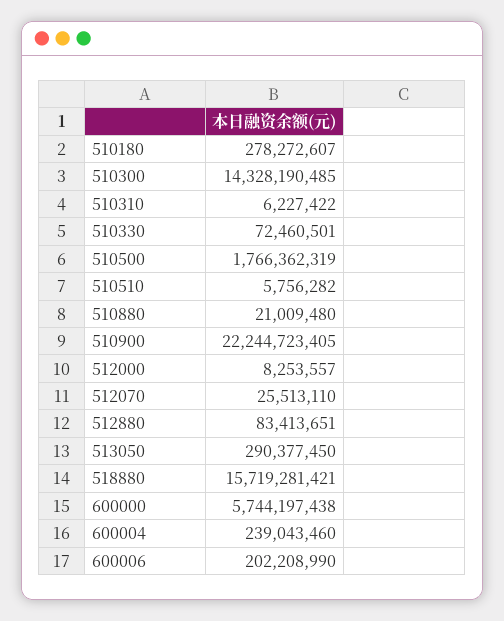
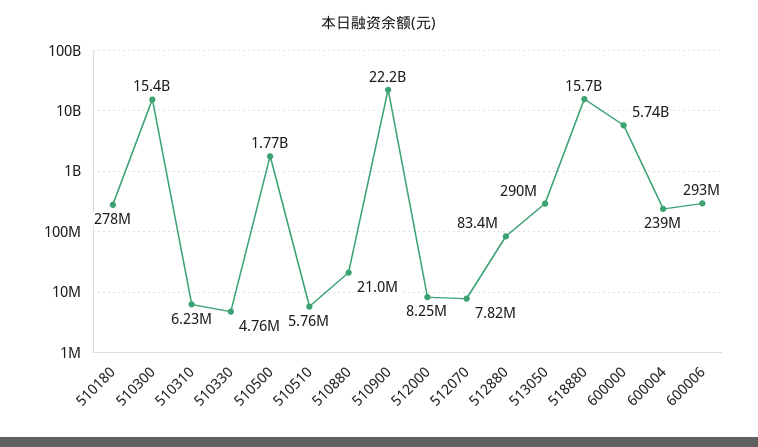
510300: 14328190485 -> 15400000000
510330: 72460501 -> 4760000
512070: 25513110 -> 7820000
600006: 202208990 -> 293000000

